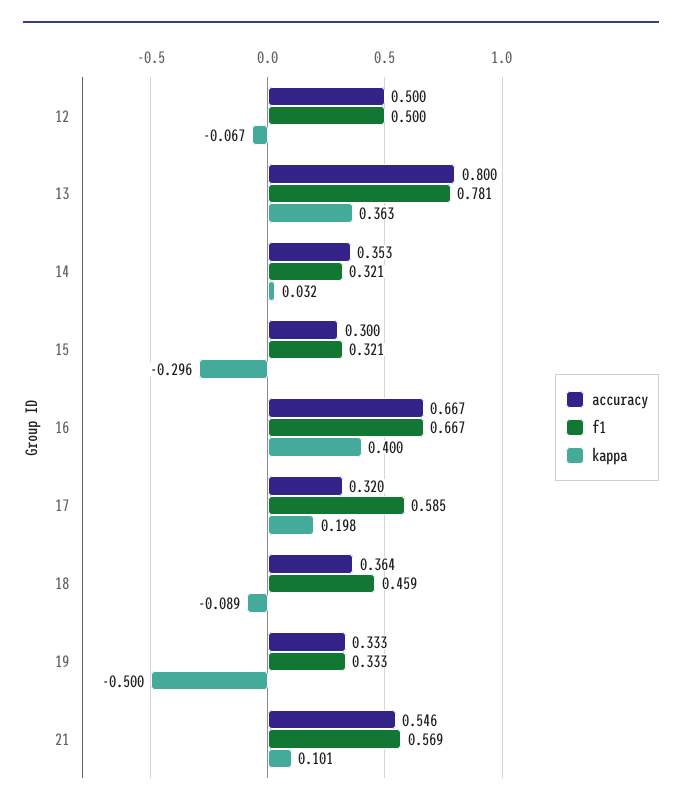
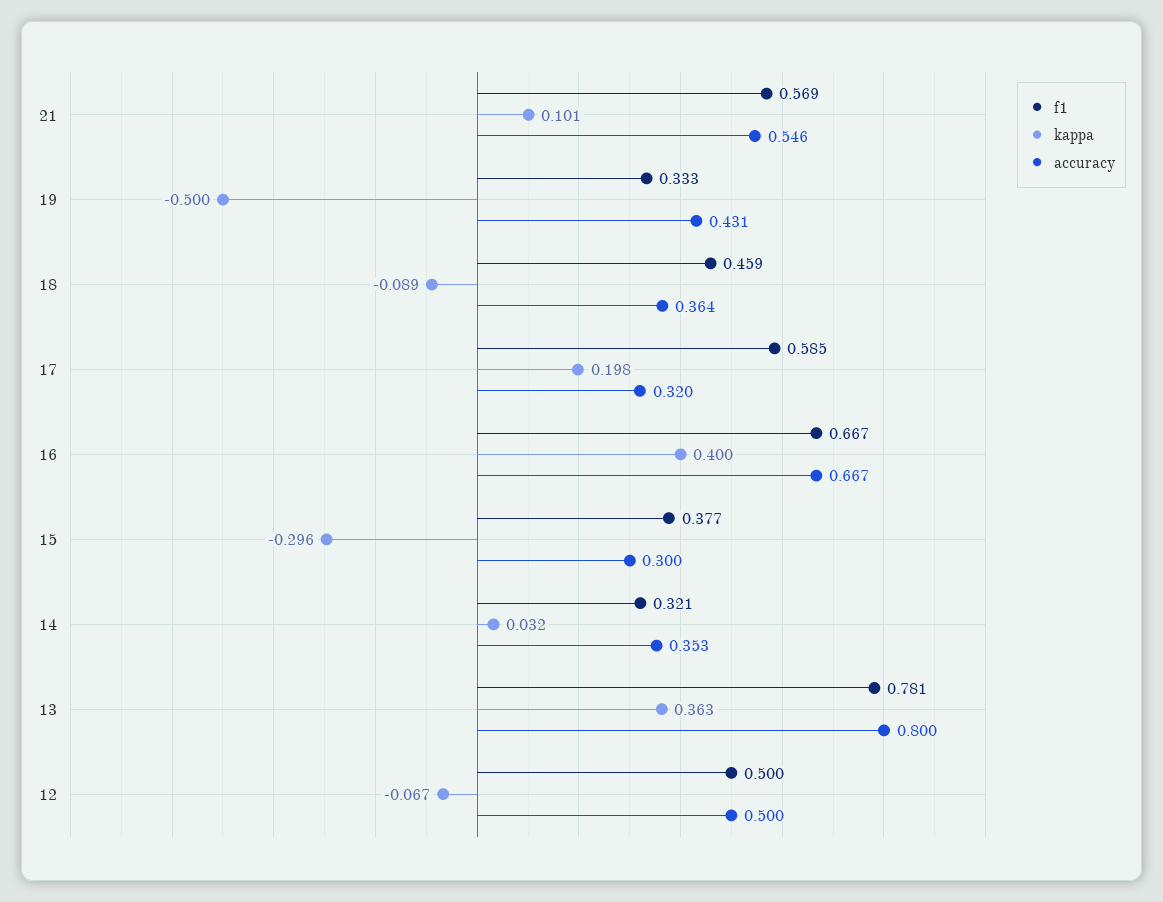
f1, 15: 0.321 -> 0.377
accuracy, 19: 0.333 -> 0.431

